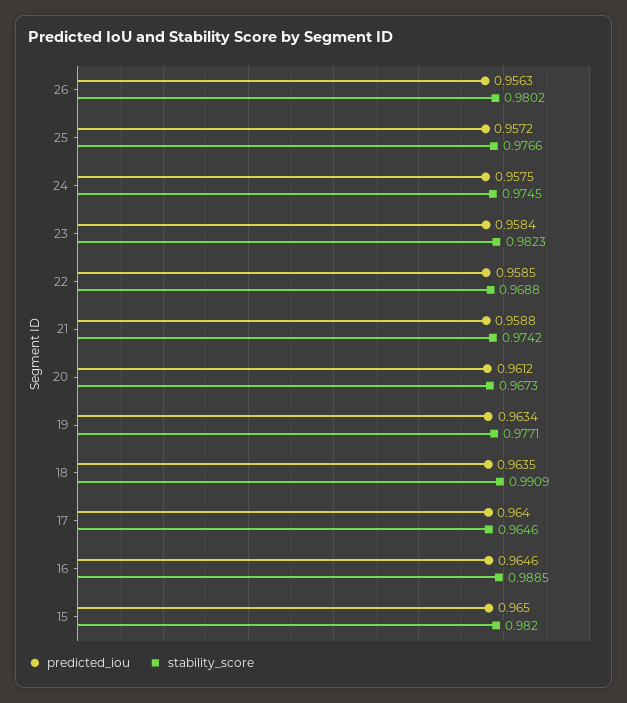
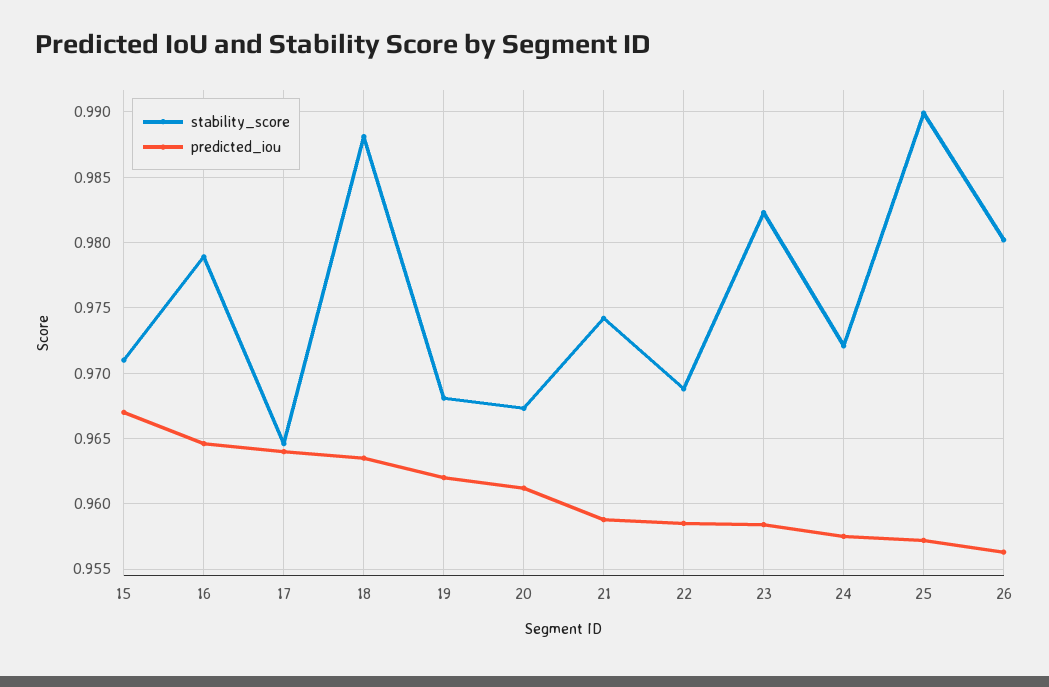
stability_score, 25: 0.9766 -> 0.99
stability_score, 24: 0.9745 -> 0.972
predicted_iou, 19: 0.9634 -> 0.962
stability_score, 19: 0.9771 -> 0.968
stability_score, 18: 0.9909 -> 0.988
stability_score, 16: 0.9885 -> 0.979
predicted_iou, 15: 0.965 -> 0.967
stability_score, 15: 0.982 -> 0.971

